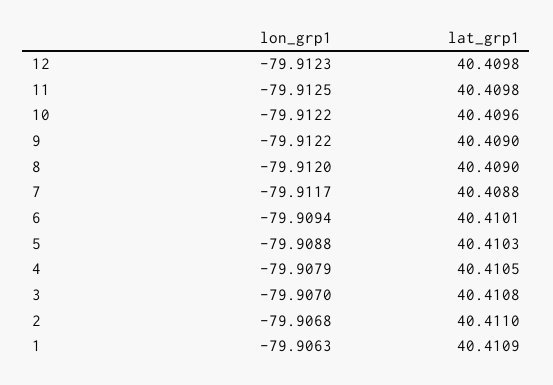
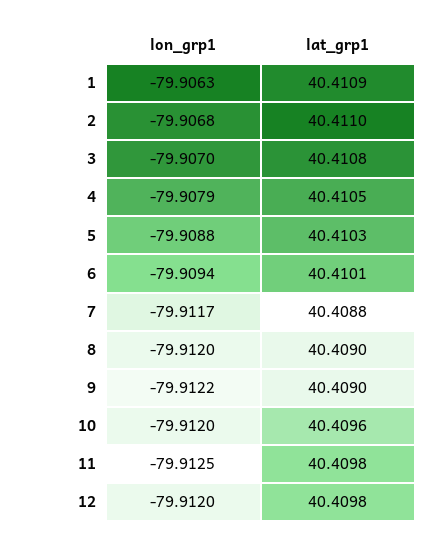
lon_grp1, 12: -79.9123 -> -79.912
lon_grp1, 10: -79.9122 -> -79.912

